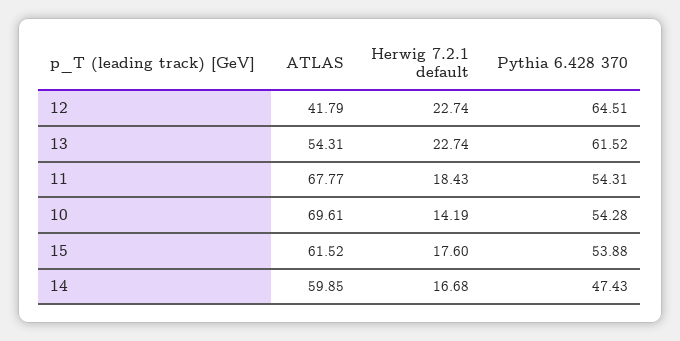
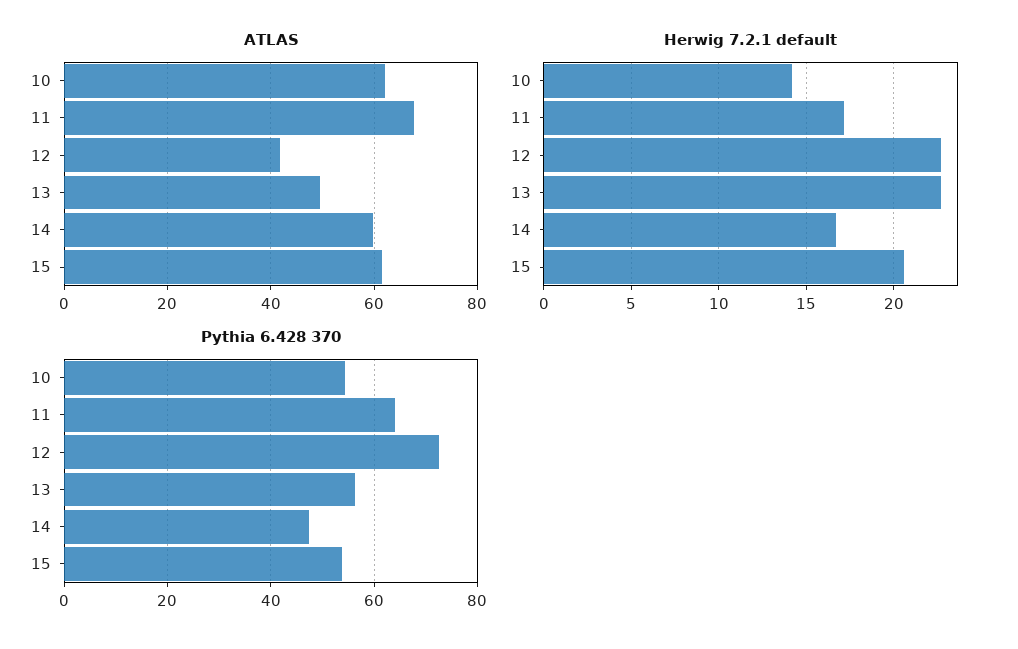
Pythia 6.428 370, 12: 64.51 -> 72
ATLAS, 13: 54.31 -> 50
Pythia 6.428 370, 13: 61.52 -> 56
Herwig 7.2.1 default, 11: 18.43 -> 17
Pythia 6.428 370, 11: 54.31 -> 64
ATLAS, 10: 69.61 -> 62
Herwig 7.2.1 default, 15: 17.6 -> 20.5

